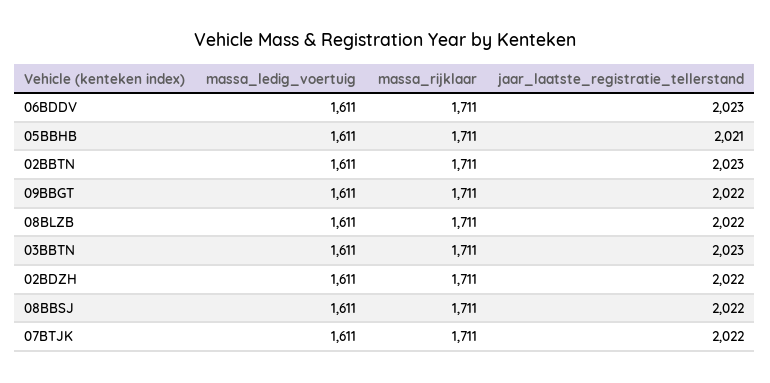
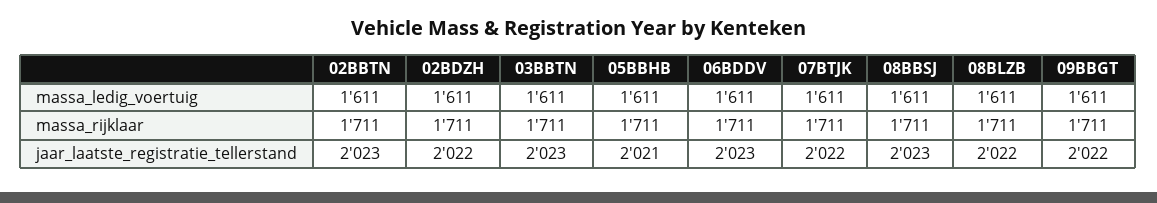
jaar_laatste_registratie_tellerstand, 08BBSJ: 2022 -> 2023

